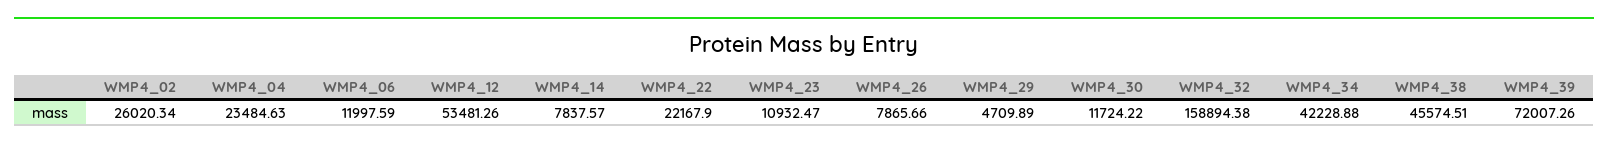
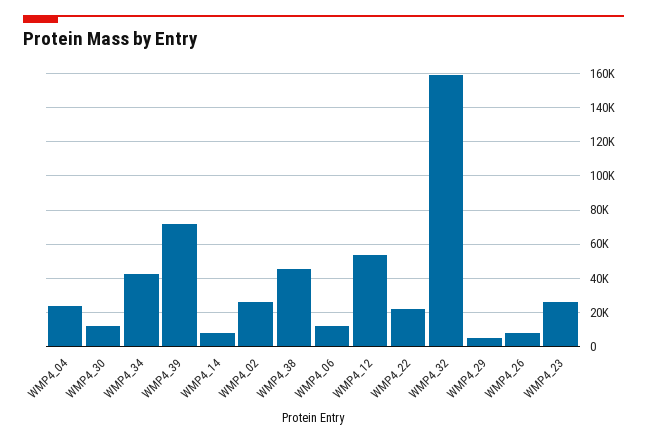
WMP4_23: 10932.47 -> 25000

